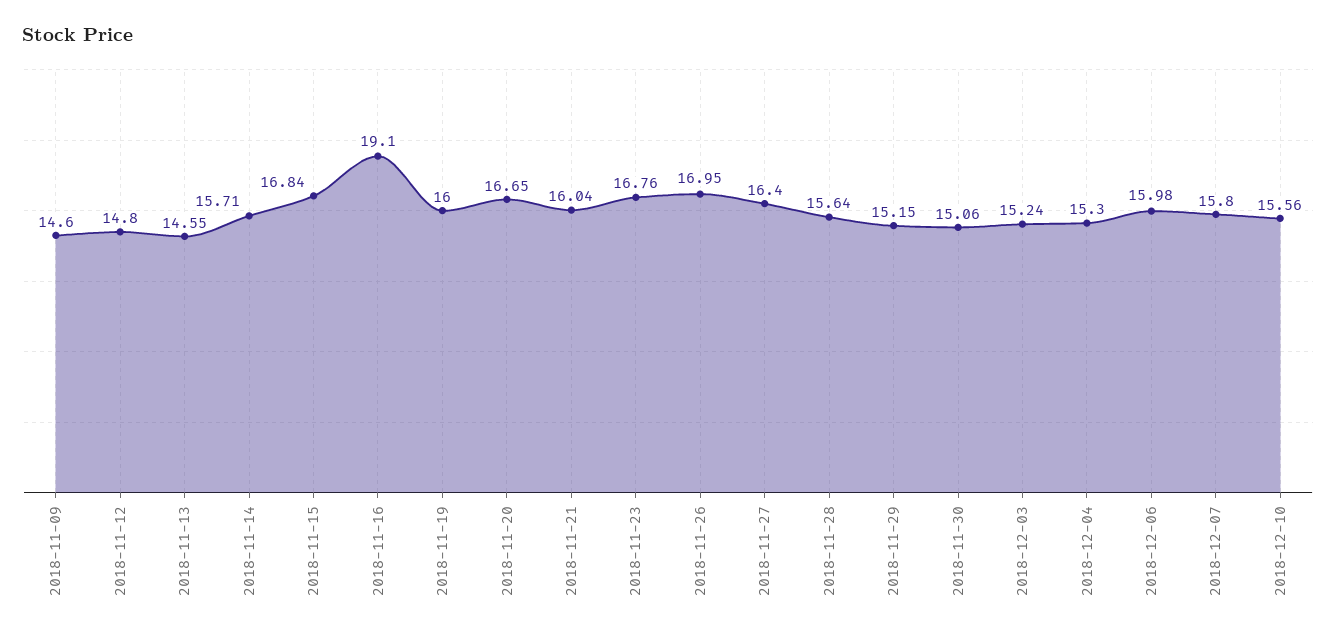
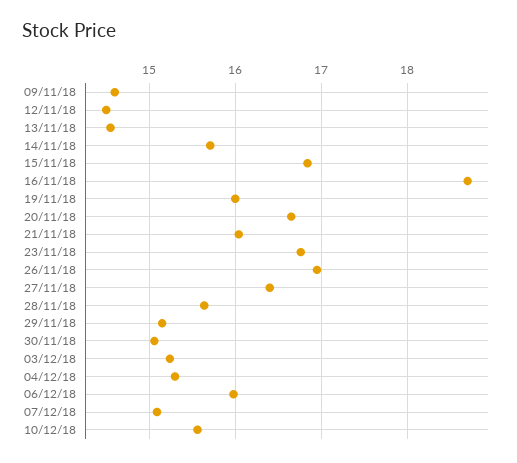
2018-11-12: 14.8 -> 14.5
2018-11-16: 19.1 -> 18.7
2018-12-07: 15.8 -> 15.1

